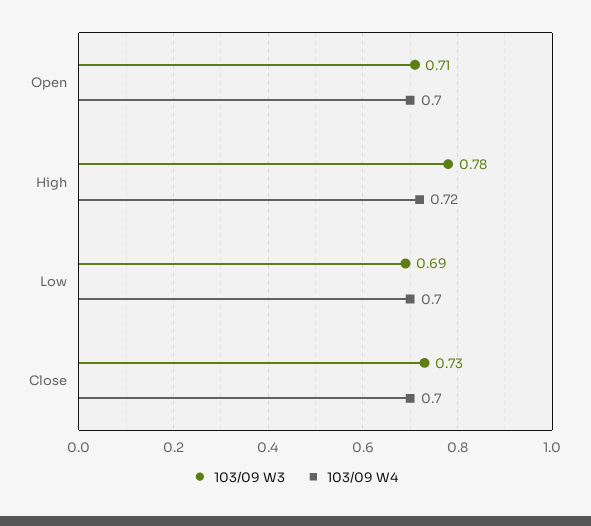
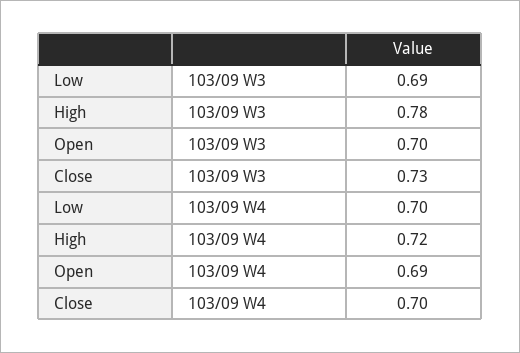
103/09 W3, Open: 0.71 -> 0.7
103/09 W4, Open: 0.7 -> 0.69

